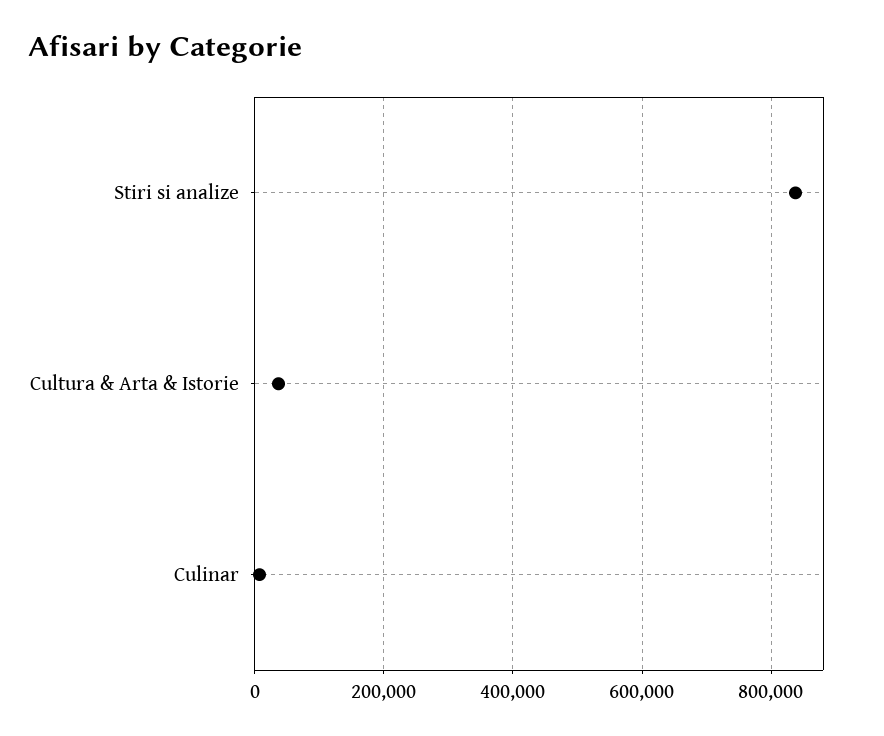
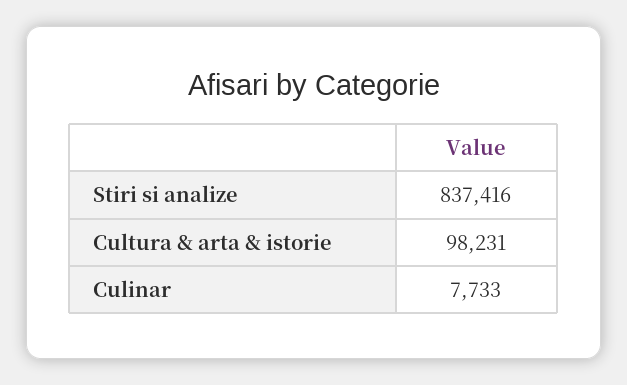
Cultura & Arta & Istorie: 40000 -> 98231

